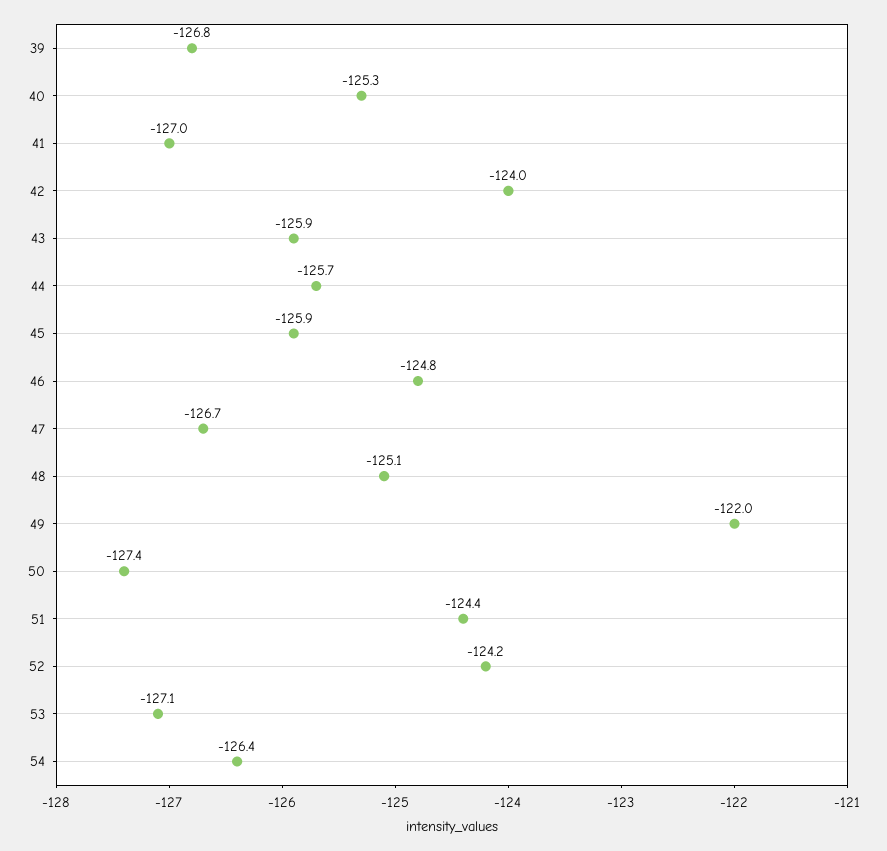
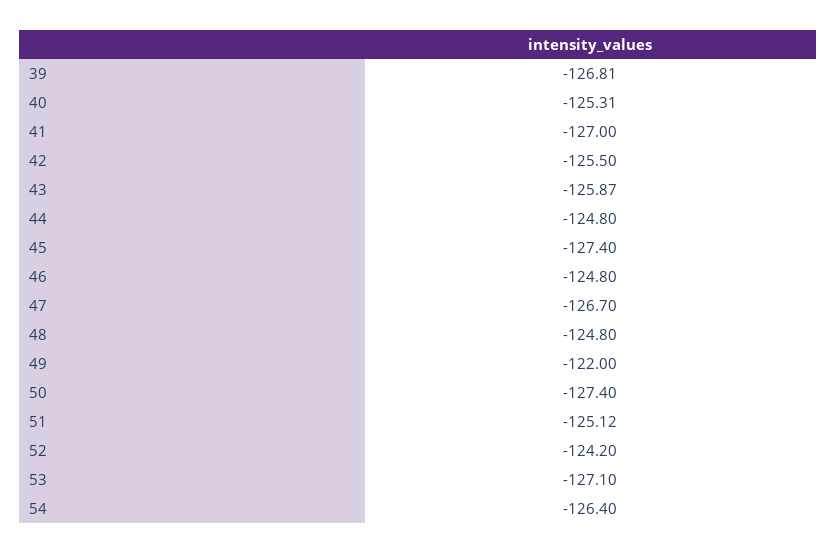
42: -124 -> -125.5
44: -125.7 -> -124.8
45: -125.9 -> -127.4
48: -125.1 -> -124.8
51: -124.4 -> -125.12

